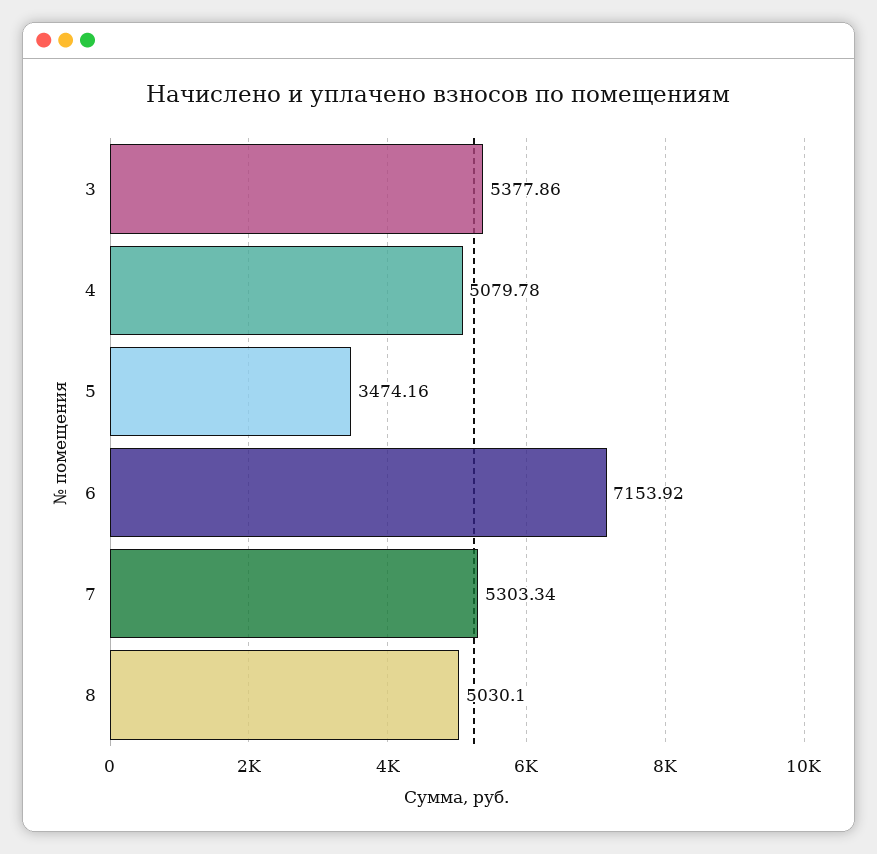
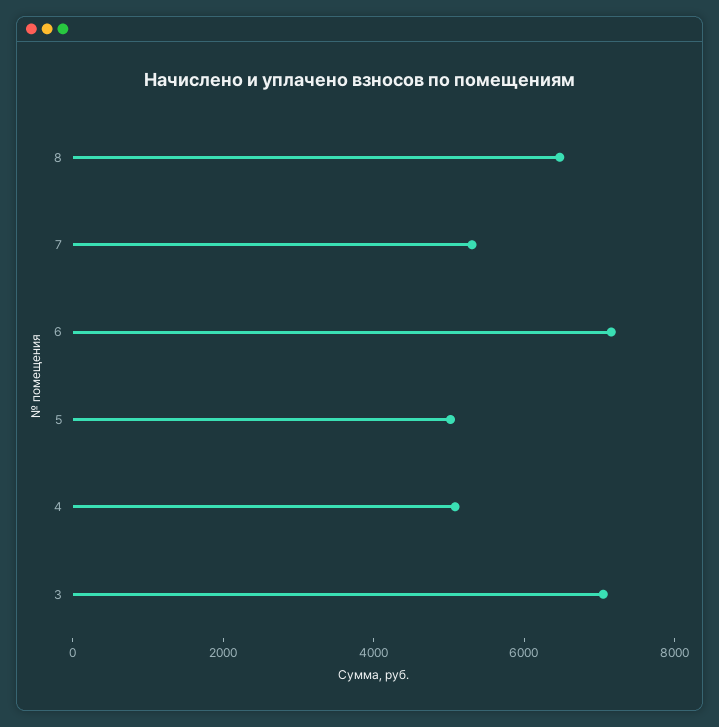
3: 5377.86 -> 7000
5: 3474.16 -> 5000
8: 5030.1 -> 6500

